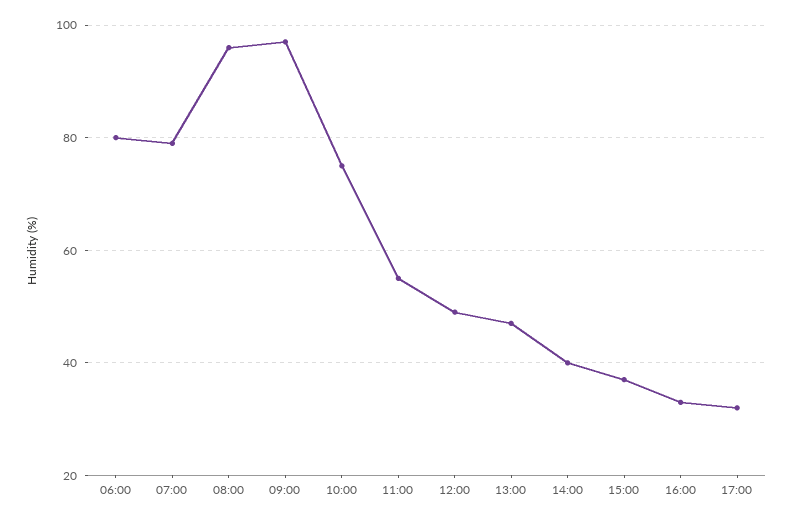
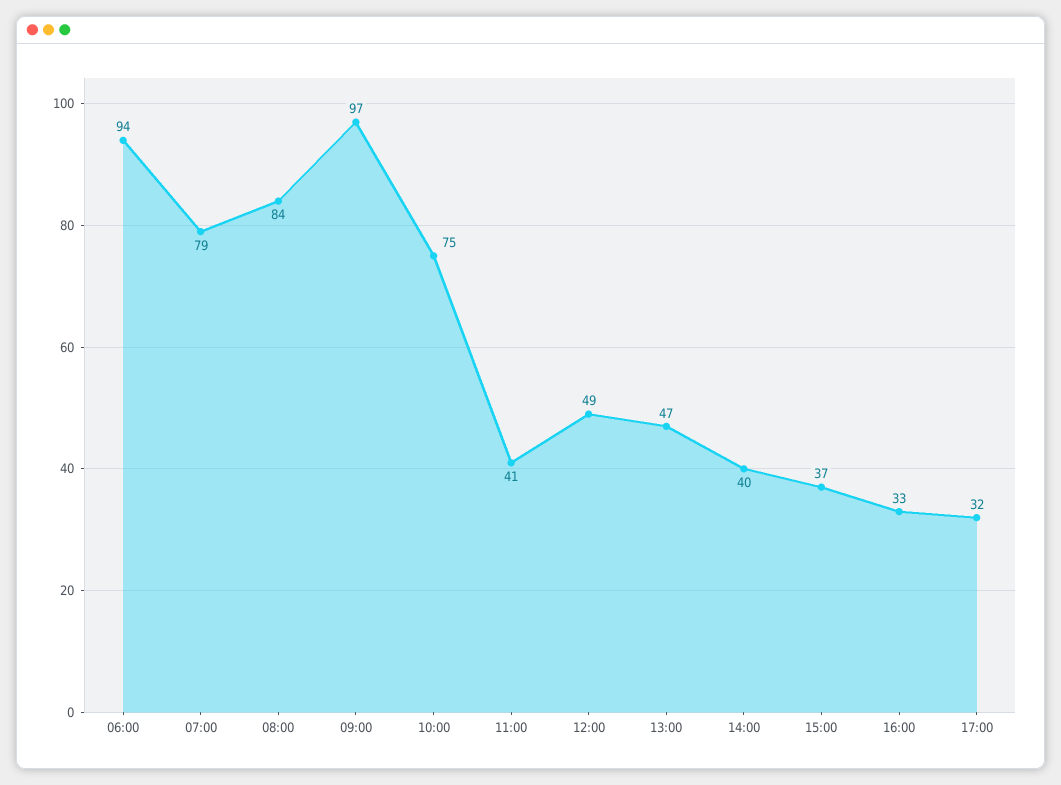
06:00: 80 -> 94
08:00: 95 -> 84
11:00: 55 -> 41

